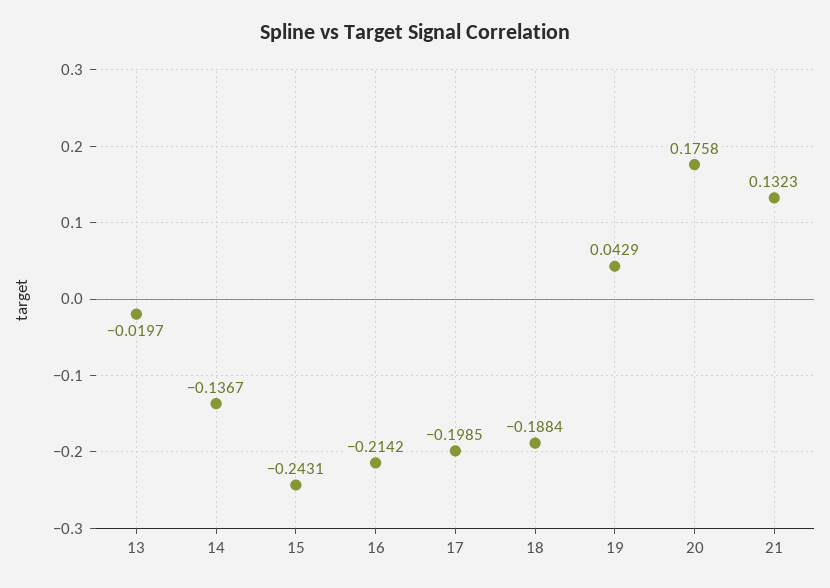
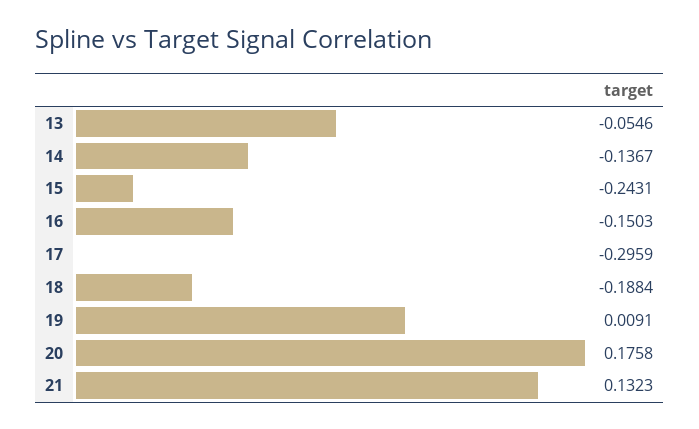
13: -0.0197 -> -0.0546
16: -0.2142 -> -0.1503
17: -0.1985 -> -0.2959
19: 0.0429 -> 0.0091

